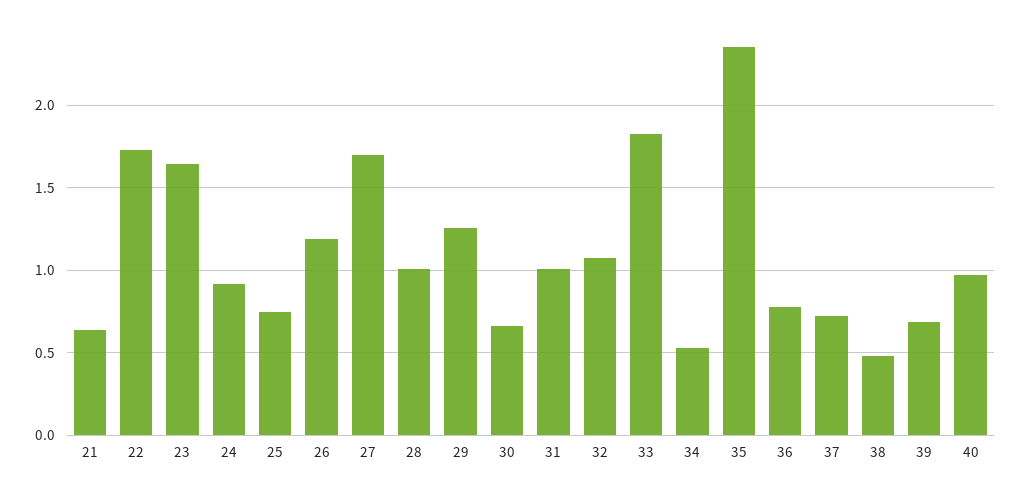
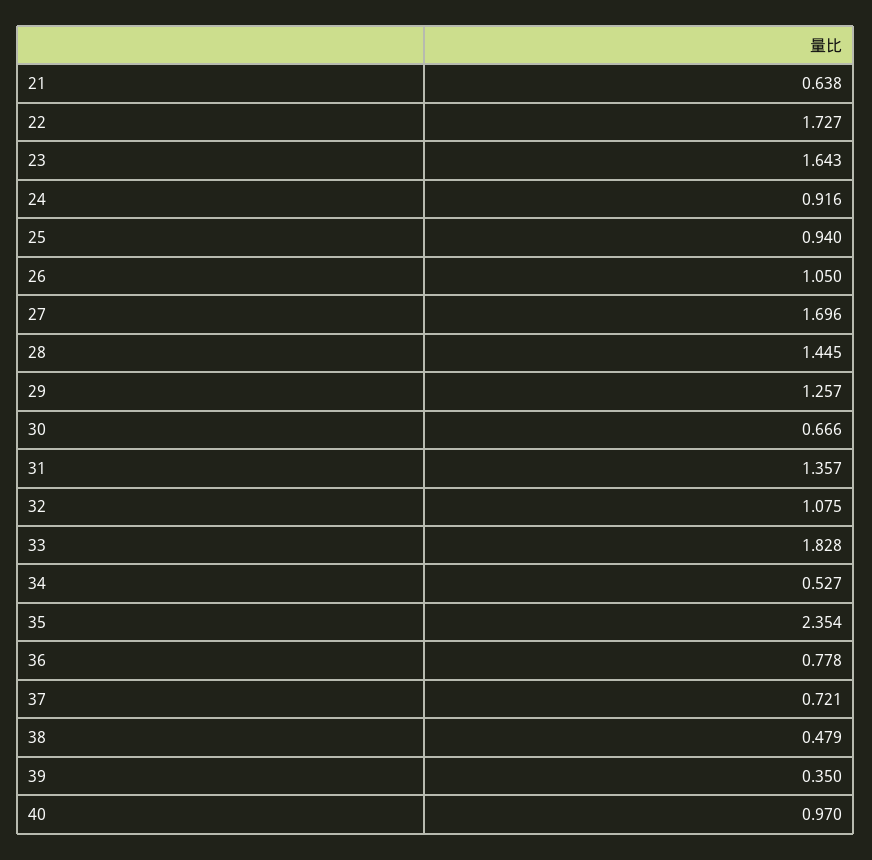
25: 0.75 -> 0.94
26: 1.2 -> 1.05
28: 1 -> 1.445
31: 1 -> 1.357
39: 0.7 -> 0.35

